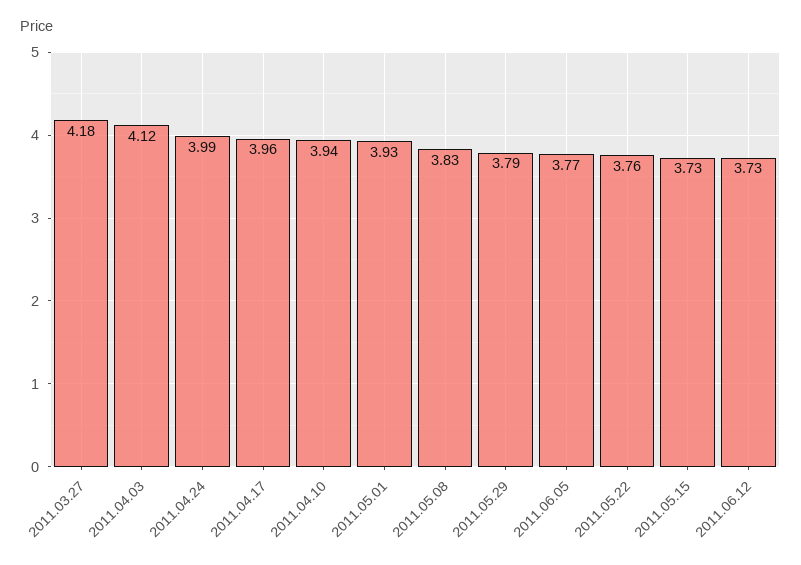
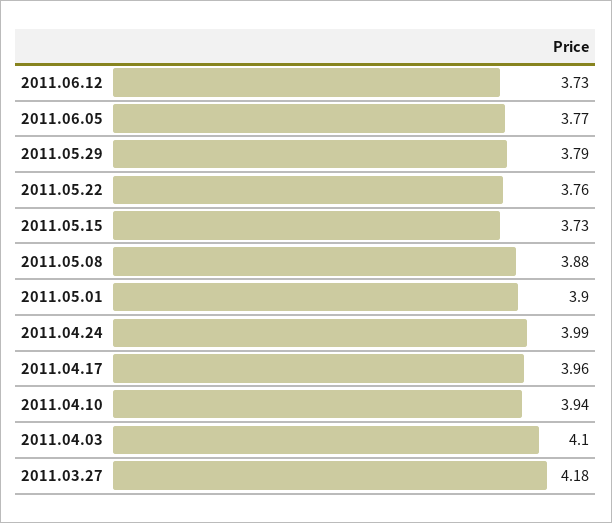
2011.04.03: 4.12 -> 4.1
2011.05.01: 3.93 -> 3.9
2011.05.08: 3.83 -> 3.88

